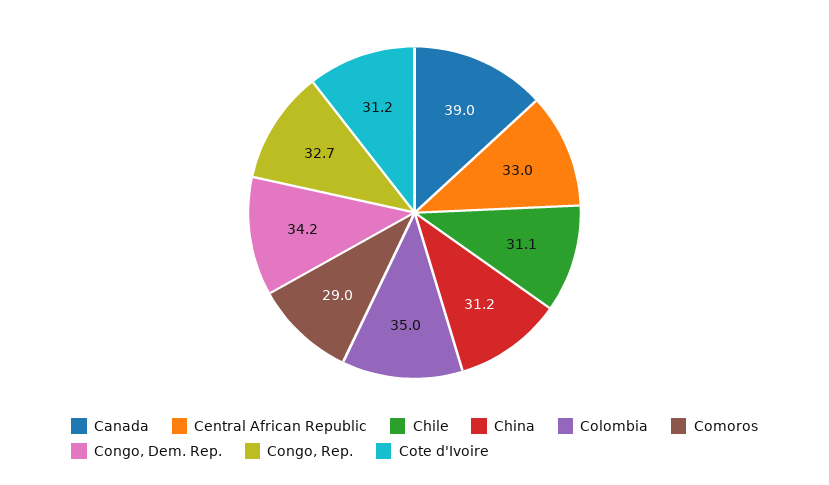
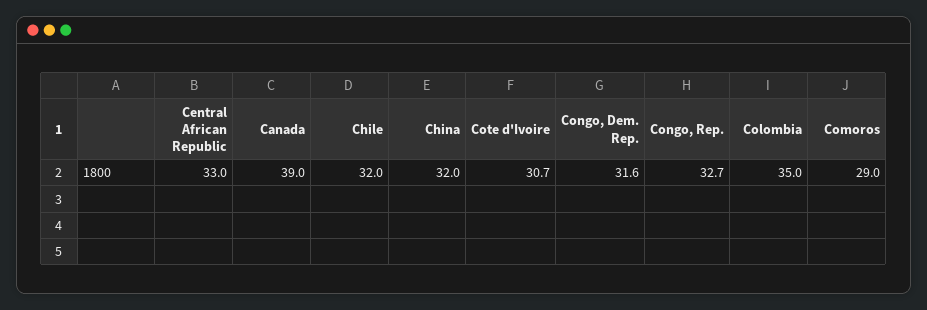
Chile: 31.1 -> 32
China: 31.2 -> 32
Congo, Dem. Rep.: 34.2 -> 31.6
Cote d'Ivoire: 31.2 -> 30.7

